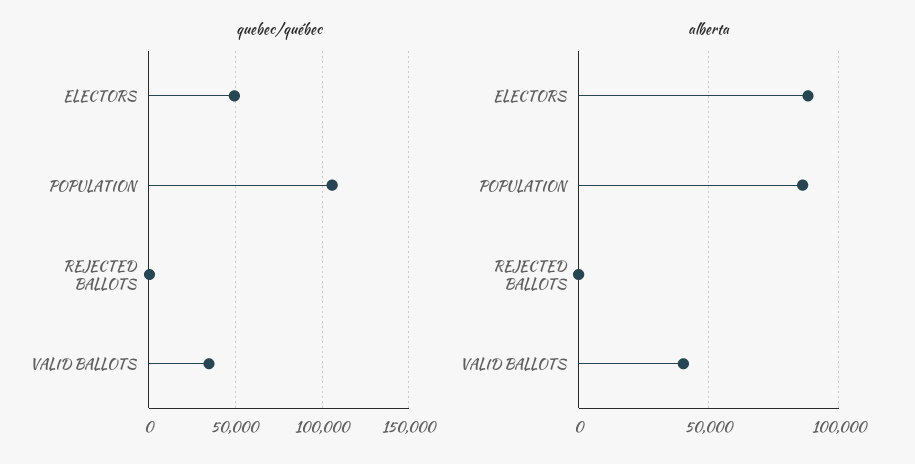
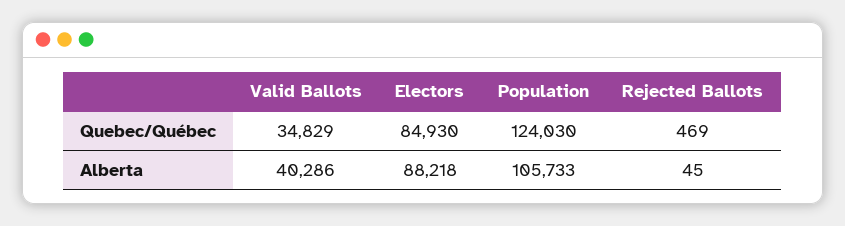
quebec/québec, ELECTORS: 50000 -> 84930
quebec/québec, POPULATION: 105000 -> 124030
alberta, POPULATION: 85000 -> 105733

